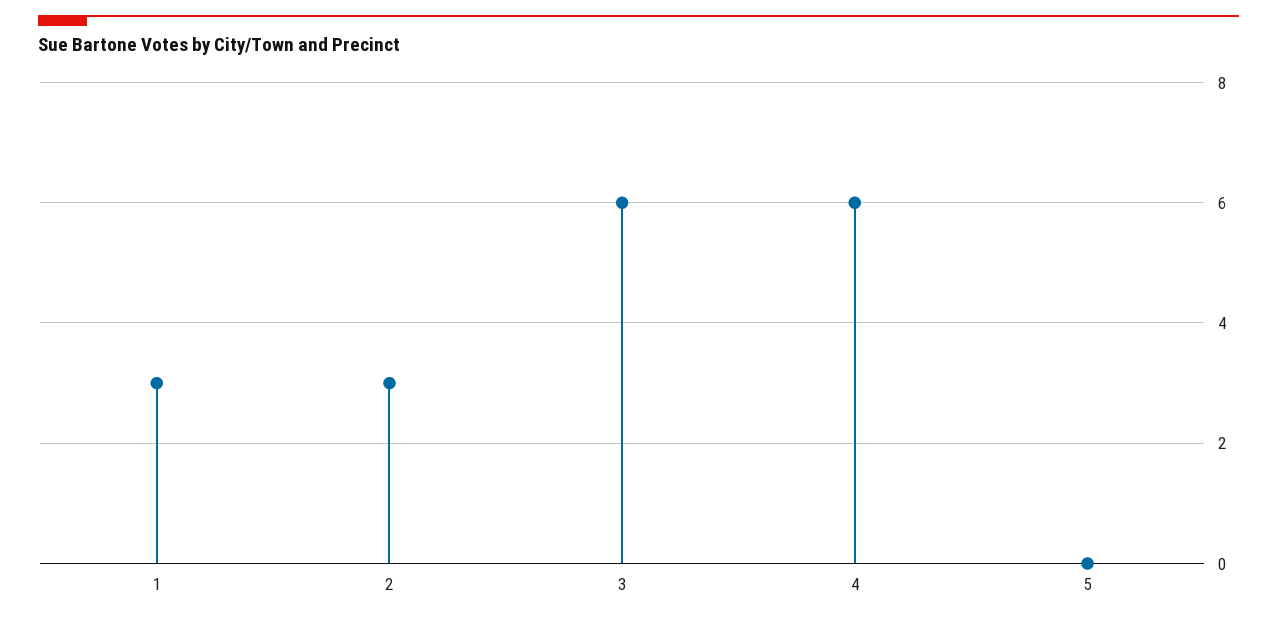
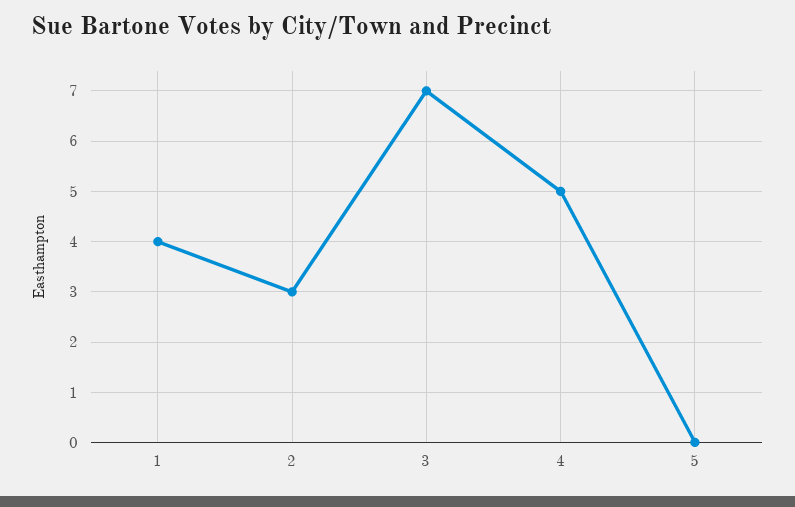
1: 3 -> 4
3: 6 -> 7
4: 6 -> 5

